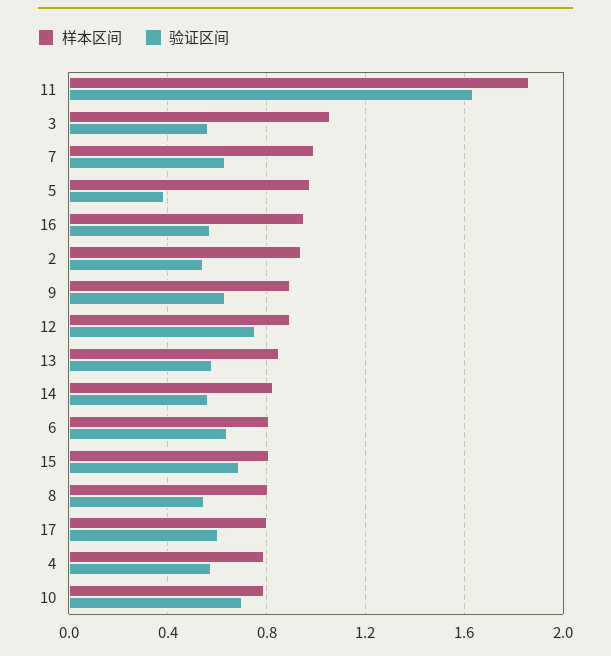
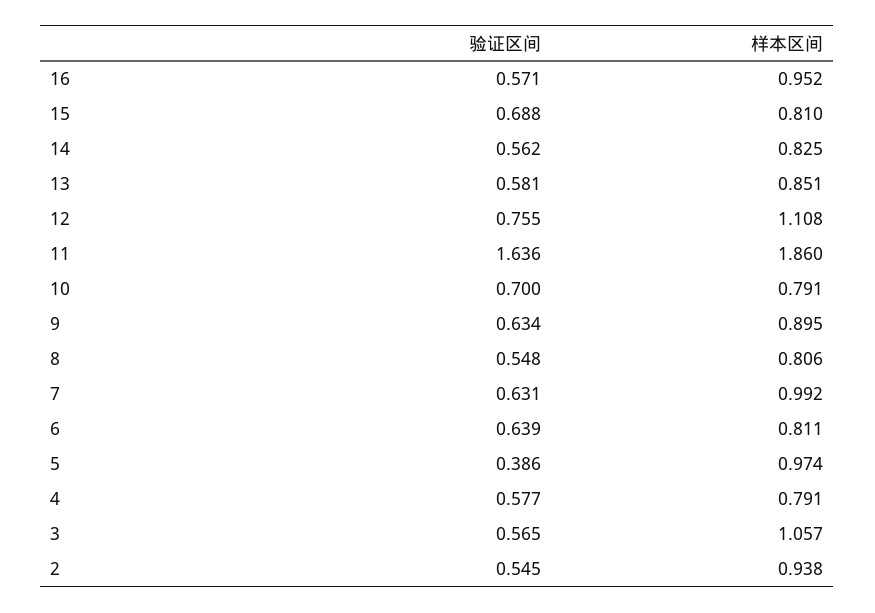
样本区间, 12: 0.9 -> 1.108
样本区间, 17: 0.8 -> none
验证区间, 17: 0.6 -> none

